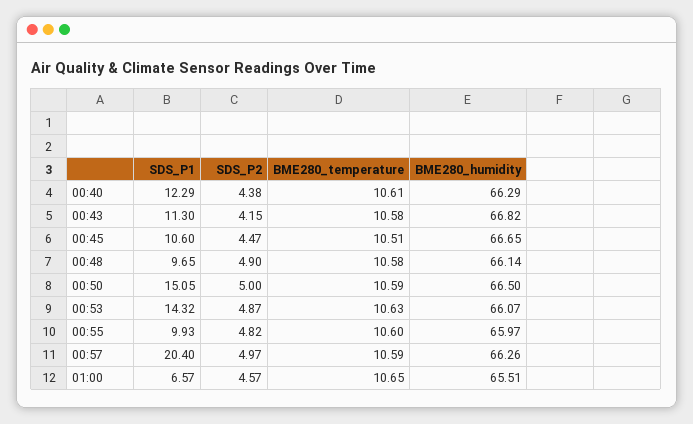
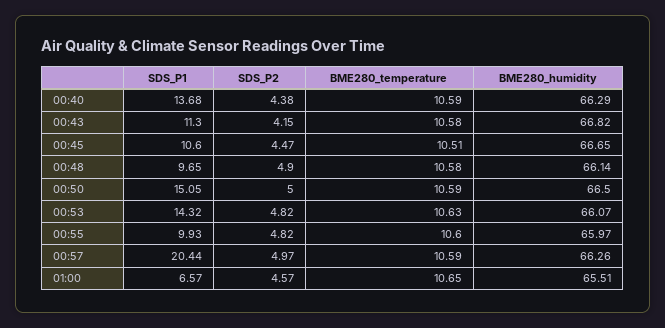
SDS_P1, 00:40: 12.29 -> 13.68
BME280_temperature, 00:40: 10.61 -> 10.59
SDS_P2, 00:53: 4.87 -> 4.82
SDS_P1, 00:57: 20.4 -> 20.44

